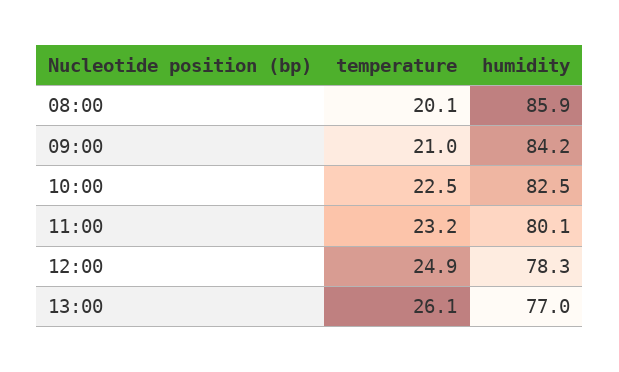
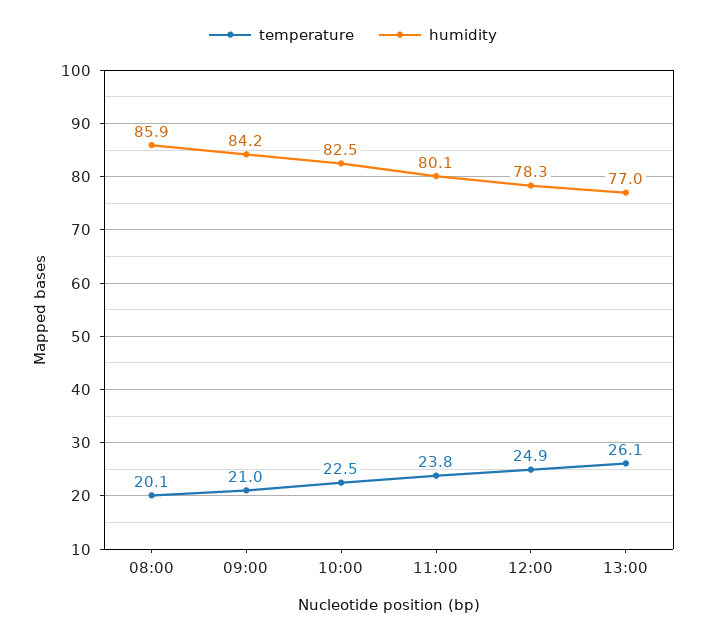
temperature, 11:00: 23.2 -> 23.8

